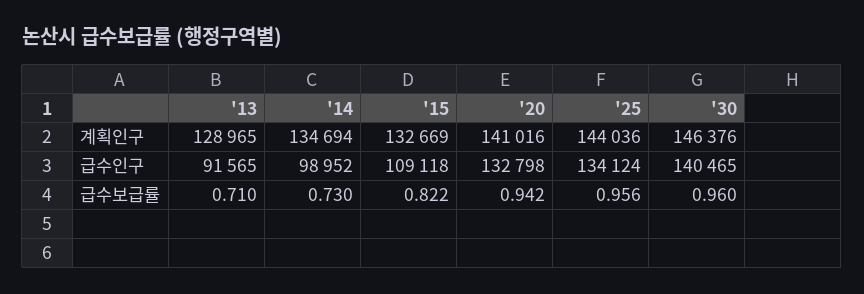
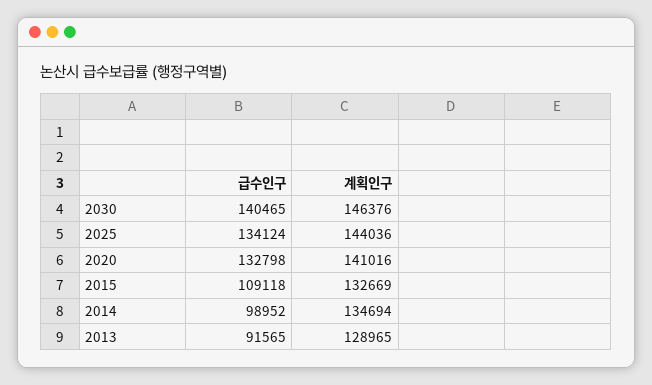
'13, 급수보급률: 0.71 -> none
'14, 급수보급률: 0.73 -> none
'15, 급수보급률: 0.822 -> none
'20, 급수보급률: 0.942 -> none
'25, 급수보급률: 0.956 -> none
'30, 급수보급률: 0.96 -> none

